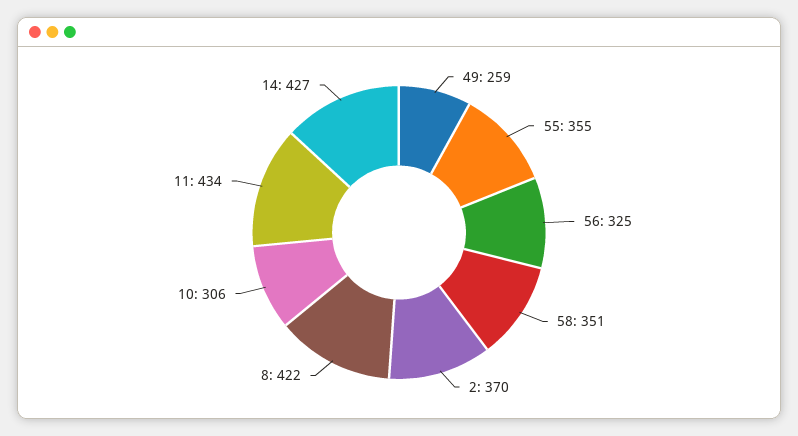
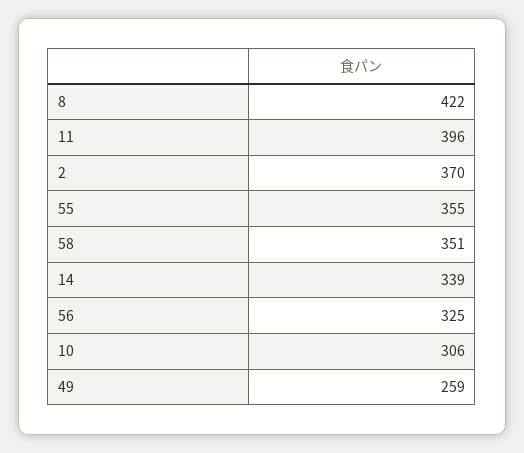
11: 434 -> 396
14: 427 -> 339

